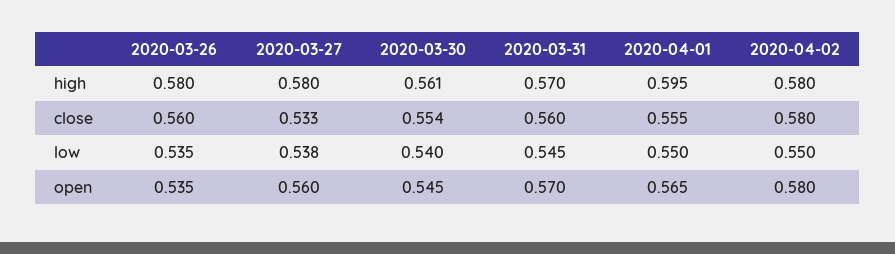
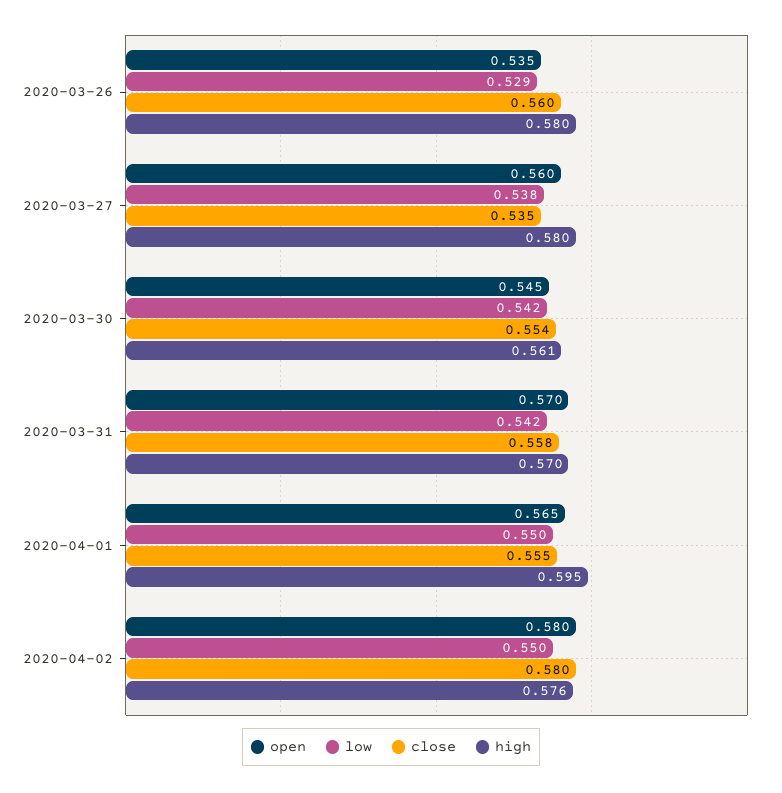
high, 2020-04-02: 0.58 -> 0.576
close, 2020-03-27: 0.533 -> 0.535
close, 2020-03-31: 0.56 -> 0.558
low, 2020-03-26: 0.535 -> 0.529
low, 2020-03-30: 0.54 -> 0.542
low, 2020-03-31: 0.545 -> 0.542

